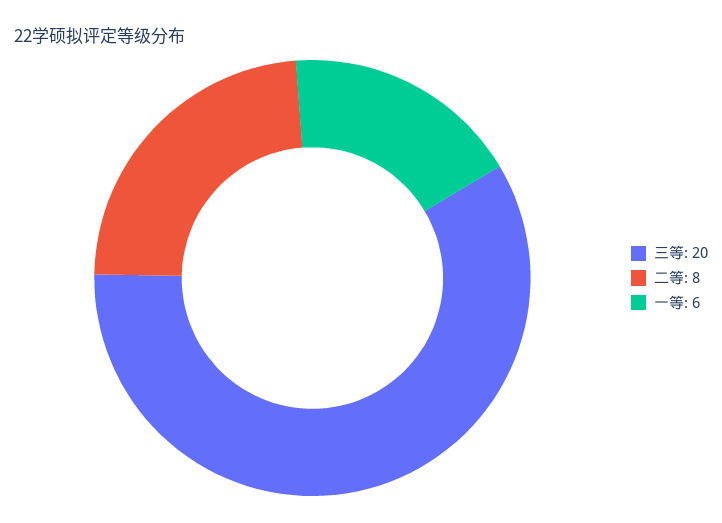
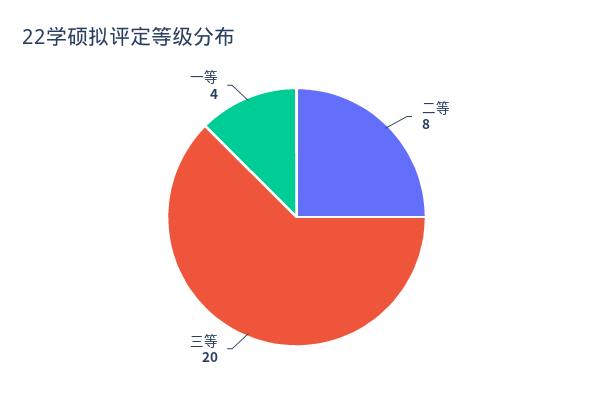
一等: 6 -> 4

